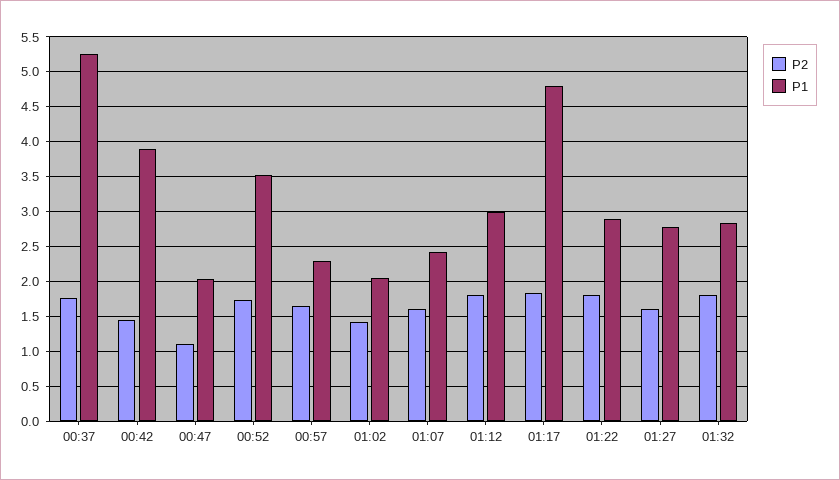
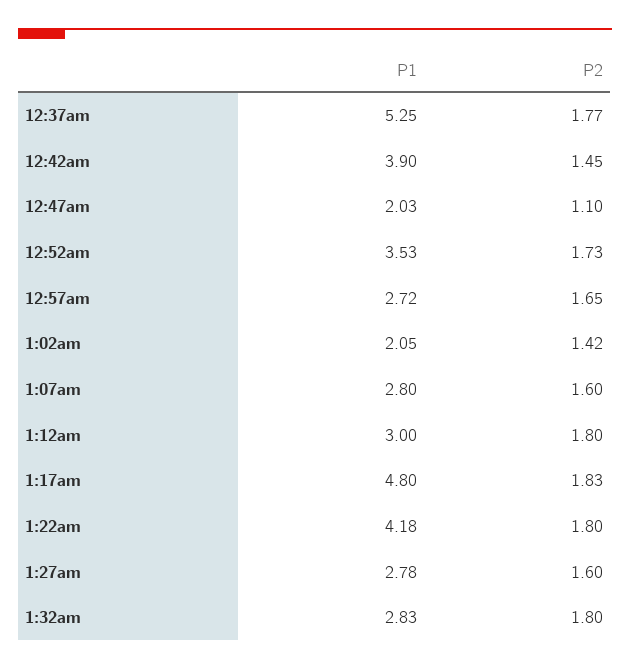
P1, 00:57: 2.3 -> 2.72
P1, 01:07: 2.4 -> 2.8
P1, 01:22: 2.9 -> 4.18

